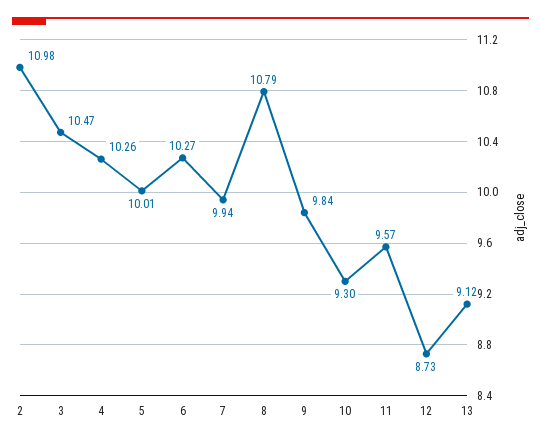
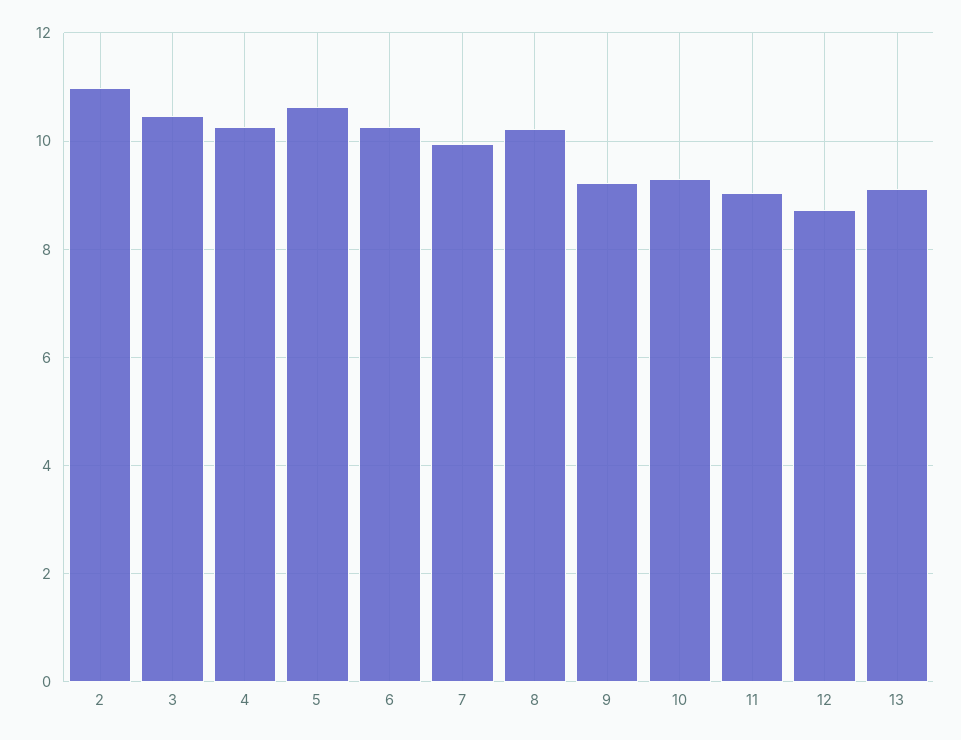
5: 10.01 -> 10.6
8: 10.79 -> 10.2
9: 9.84 -> 9.2
11: 9.57 -> 9

